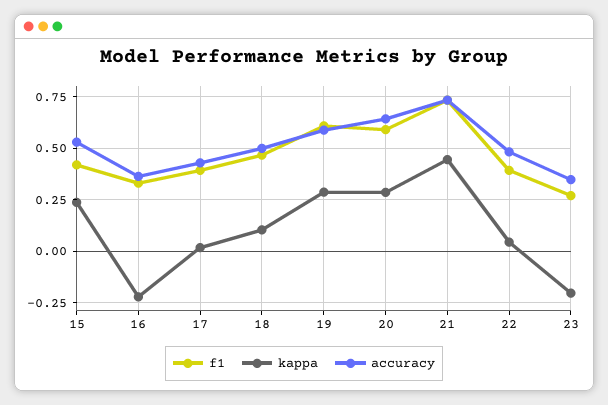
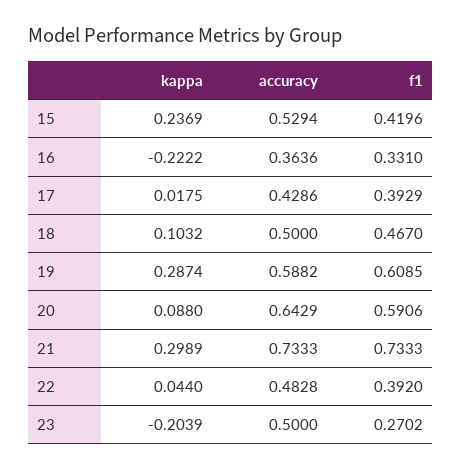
kappa, 20: 0.3 -> 0.088
kappa, 21: 0.45 -> 0.2989
accuracy, 23: 0.35 -> 0.5

